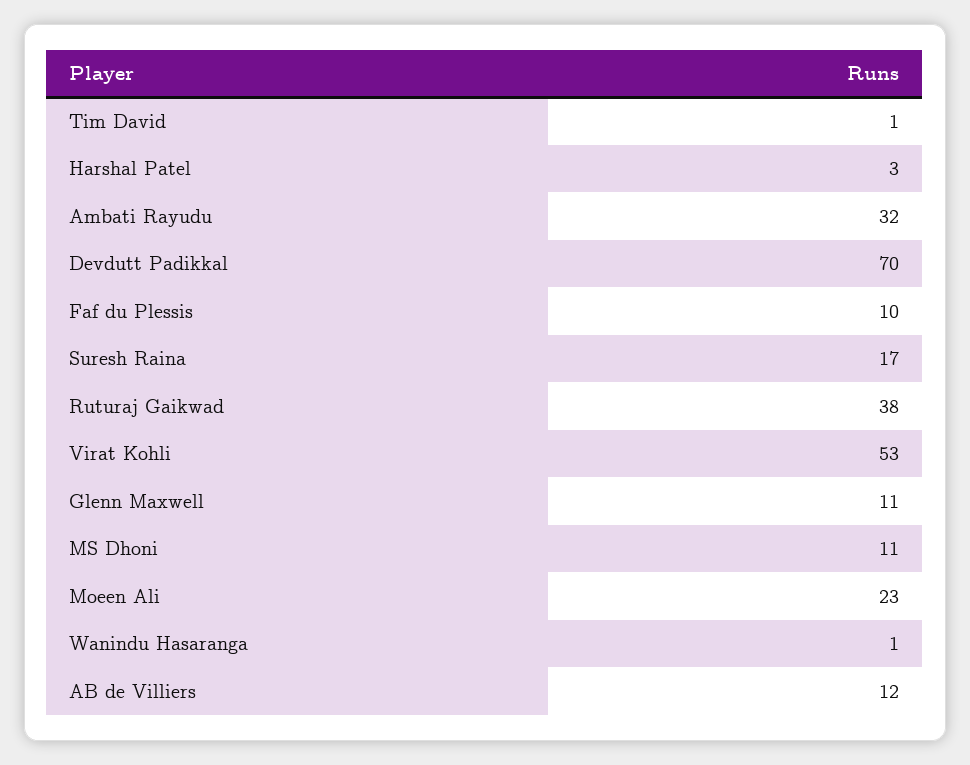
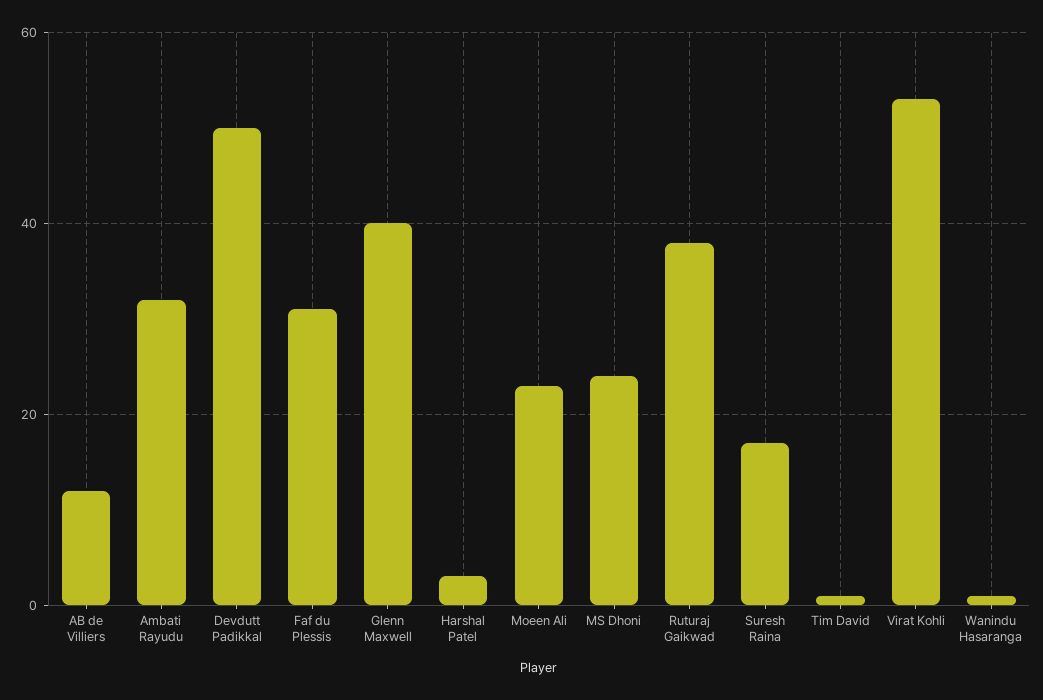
Devdutt Padikkal: 70 -> 50
Faf du Plessis: 10 -> 30
Glenn Maxwell: 11 -> 40
MS Dhoni: 11 -> 25

